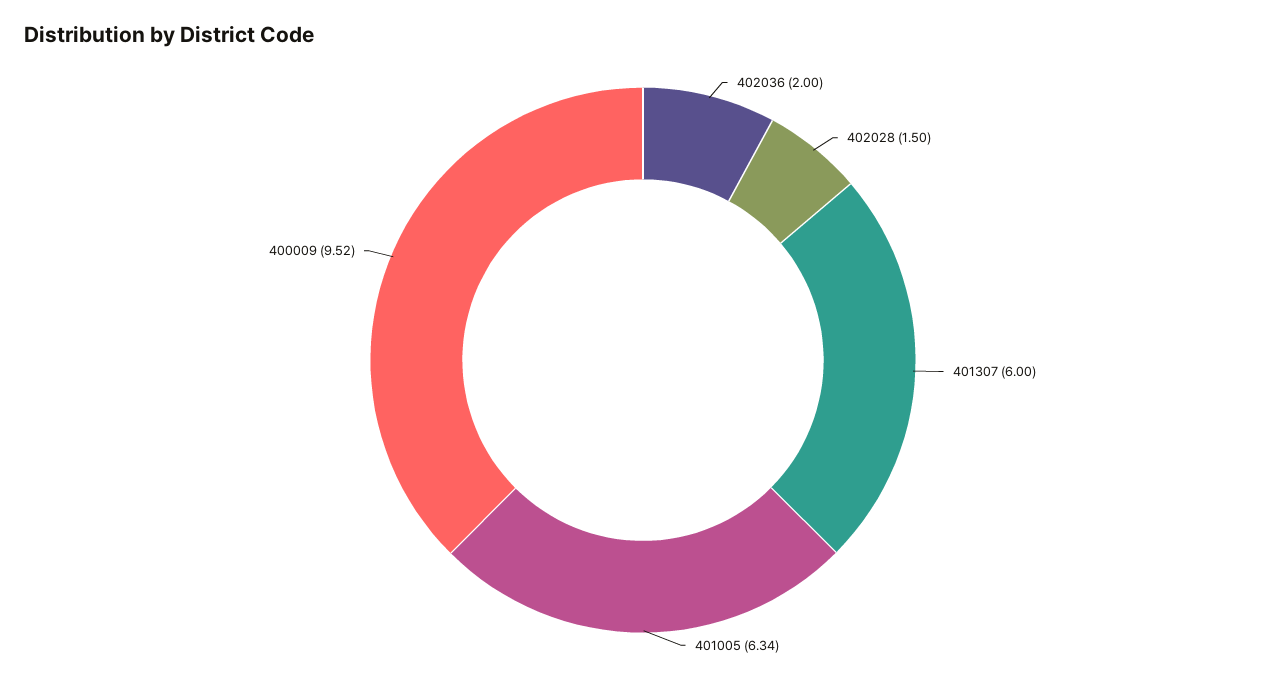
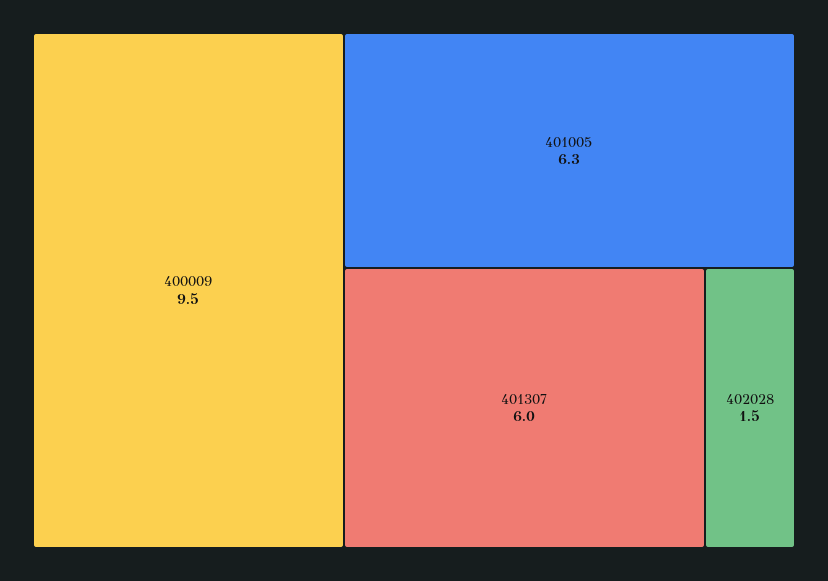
402036: 2 -> none

